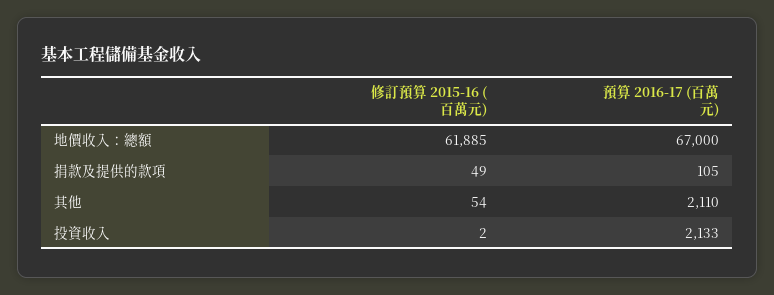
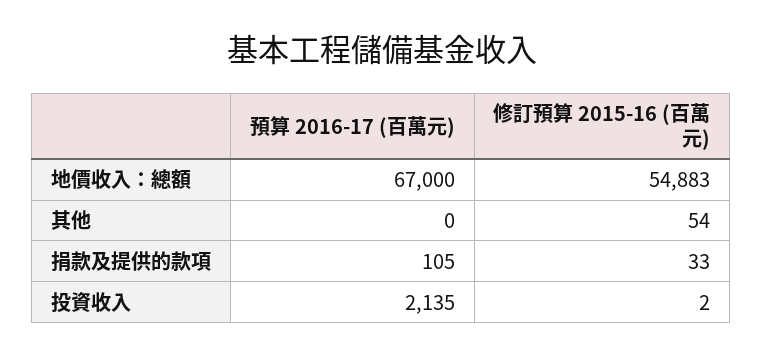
修訂預算 2015-16 (百萬元), 地價收入：總額: 61885 -> 54883
修訂預算 2015-16 (百萬元), 捐款及提供的款項: 49 -> 33
預算 2016-17 (百萬元), 其他: 2110 -> 0
預算 2016-17 (百萬元), 投資收入: 2133 -> 2135

